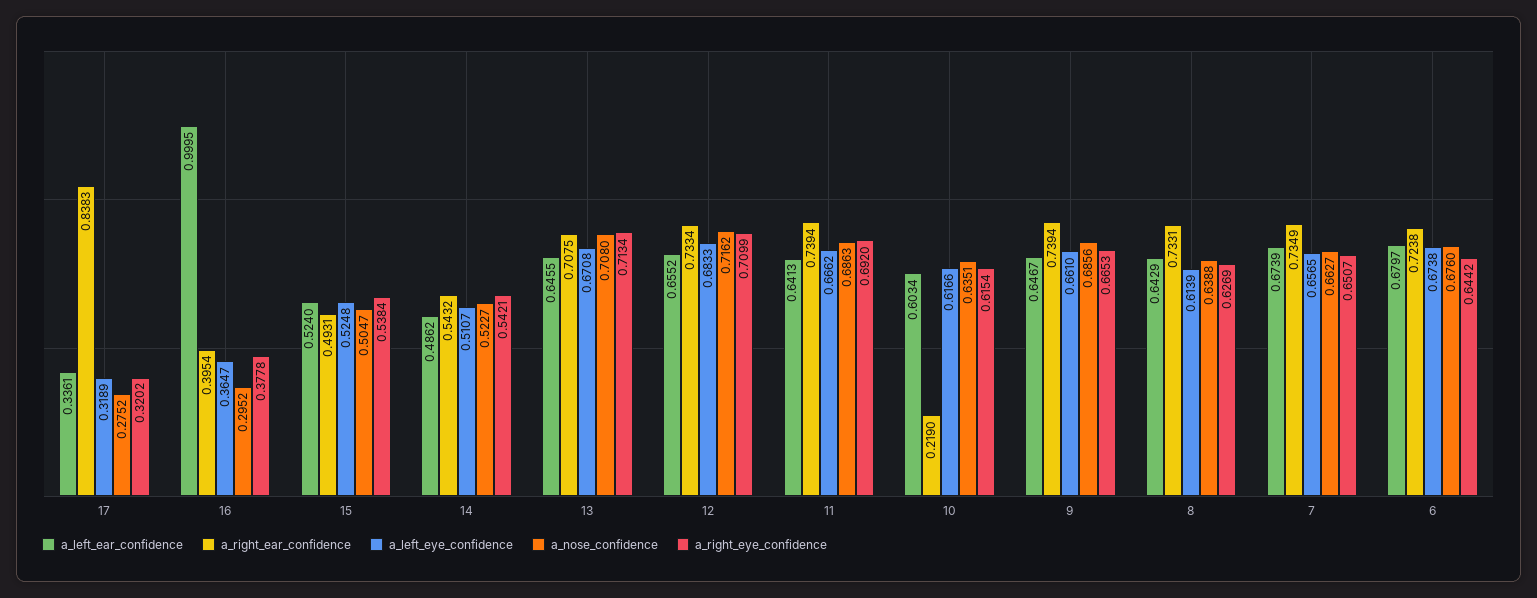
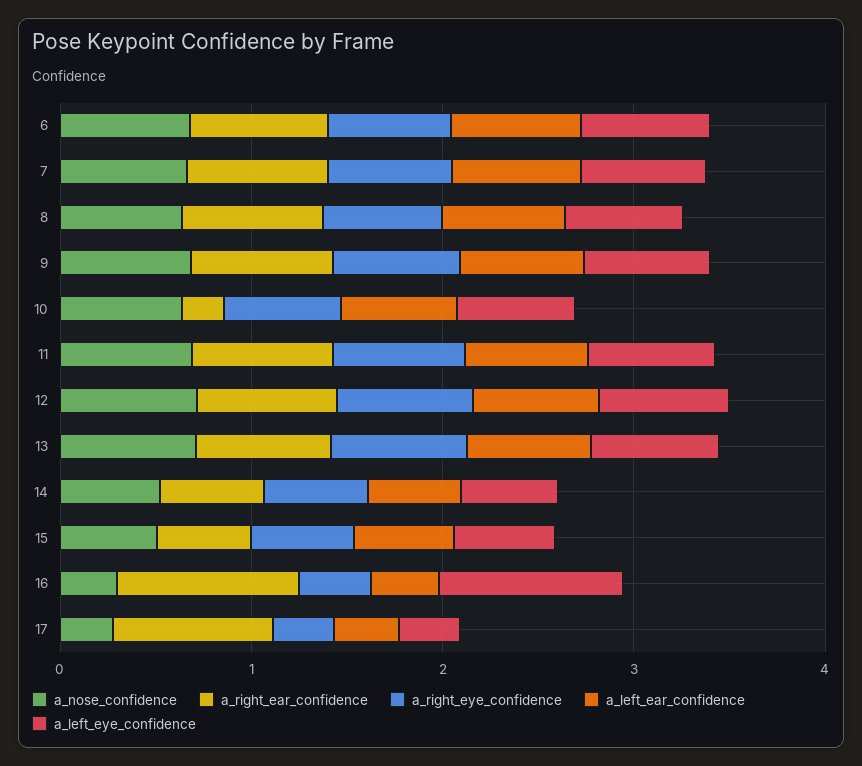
a_left_ear_confidence, 16: 0.9995 -> 0.4
a_right_ear_confidence, 16: 0.3954 -> 1
a_left_eye_confidence, 16: 0.3647 -> 1

